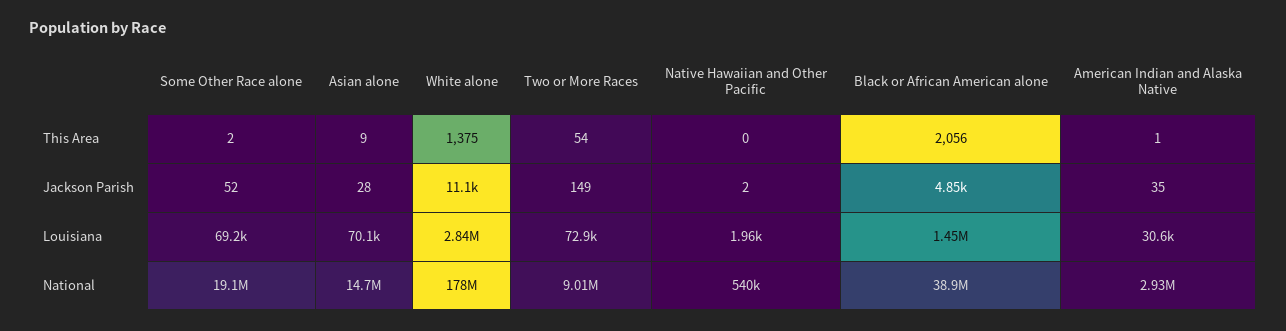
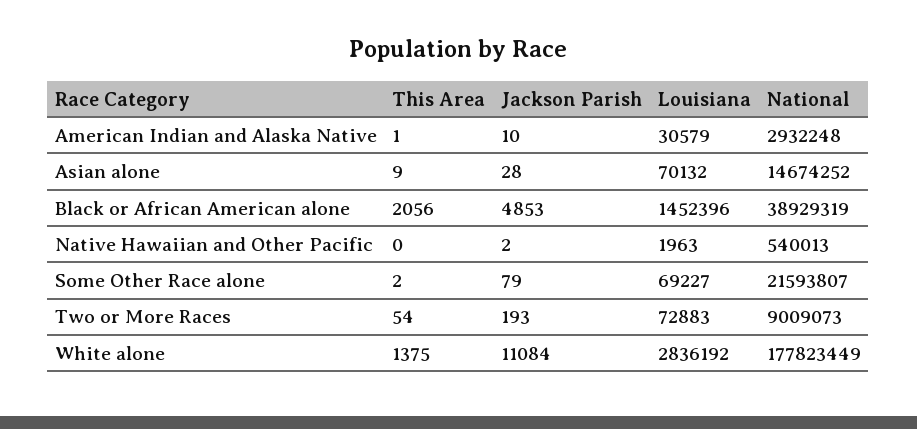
Some Other Race alone, Jackson Parish: 52 -> 79
Two or More Races, Jackson Parish: 149 -> 193
American Indian and Alaska Native, Jackson Parish: 35 -> 10
Some Other Race alone, National: 19100000 -> 21593807

